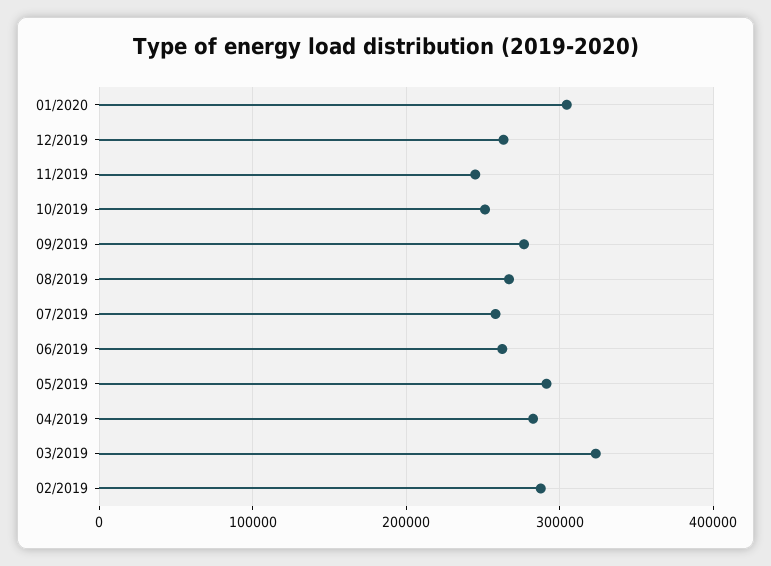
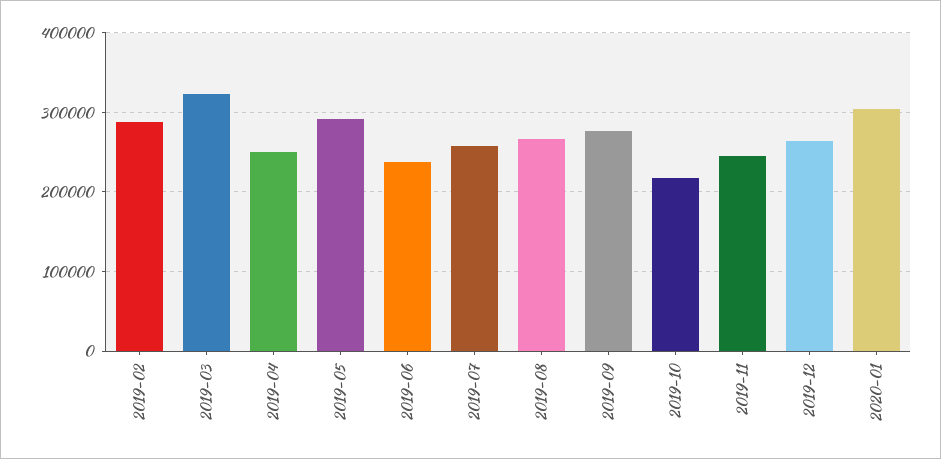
10/2019: 250000 -> 220000
06/2019: 260000 -> 240000
04/2019: 280000 -> 250000

